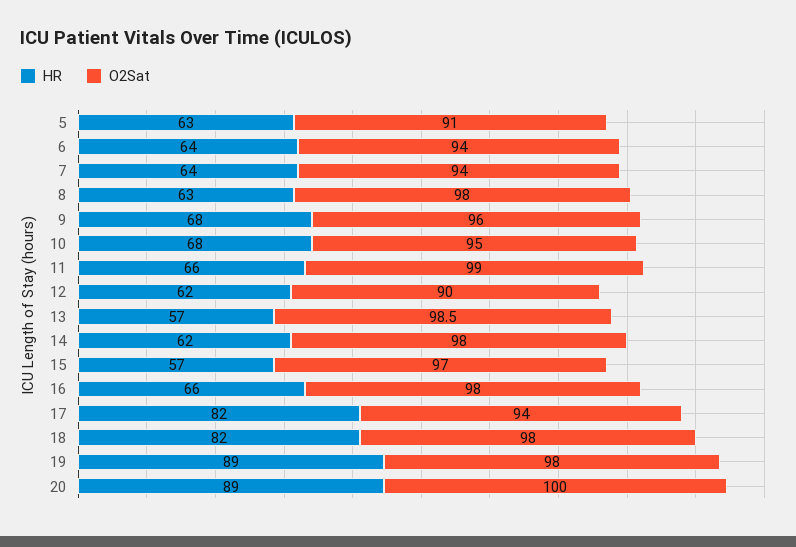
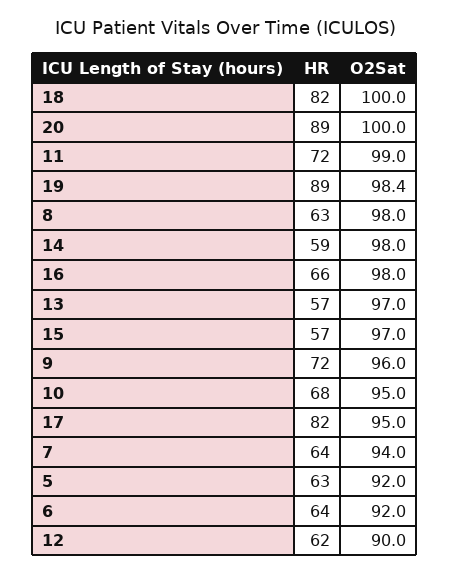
O2Sat, 5: 91 -> 92
O2Sat, 6: 94 -> 92
HR, 9: 68 -> 72
HR, 11: 66 -> 72
O2Sat, 13: 98.5 -> 97
HR, 14: 62 -> 59
O2Sat, 17: 94 -> 95
O2Sat, 18: 98 -> 100
O2Sat, 19: 98 -> 98.4

